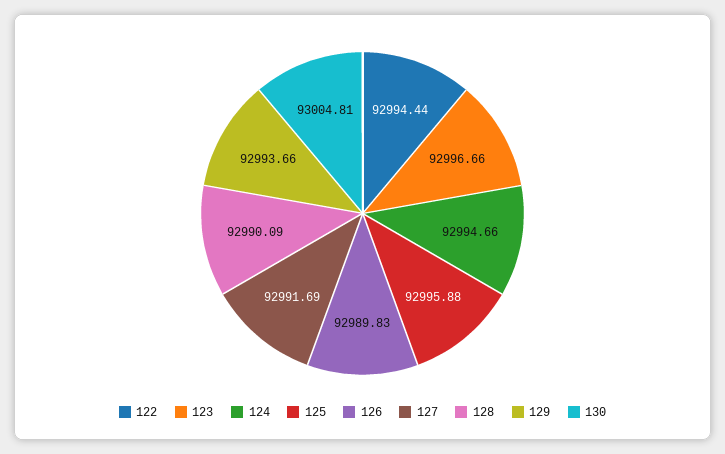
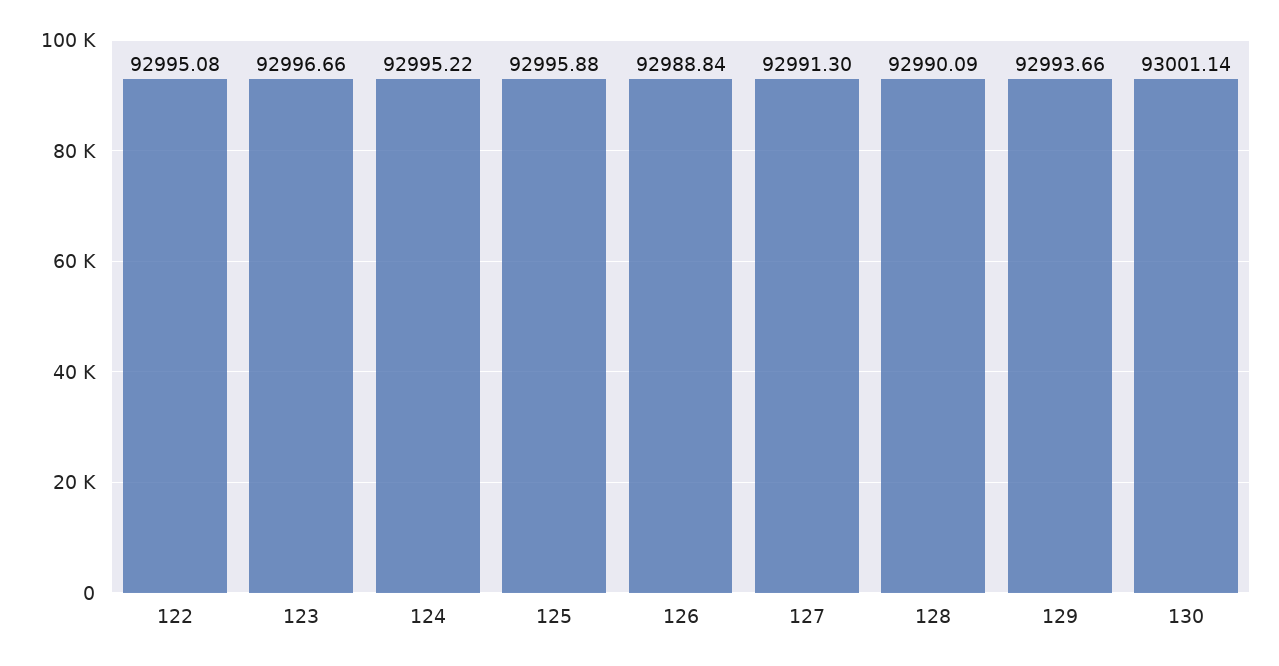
122: 92994.44 -> 92995.08
124: 92994.66 -> 92995.22
126: 92989.83 -> 92988.84
127: 92991.69 -> 92991.3
130: 93004.81 -> 93001.14

